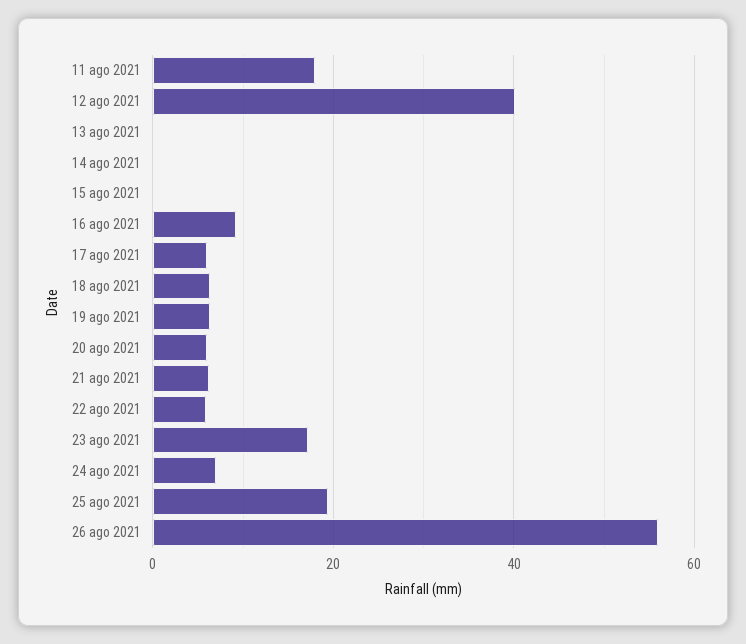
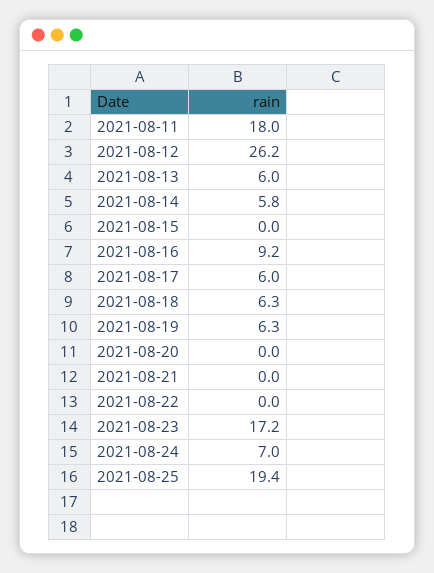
12 ago 2021: 40 -> 26.2
13 ago 2021: 0 -> 6
14 ago 2021: 0 -> 5.8
20 ago 2021: 6 -> 0
21 ago 2021: 6 -> 0
22 ago 2021: 6 -> 0
26 ago 2021: 56 -> none

